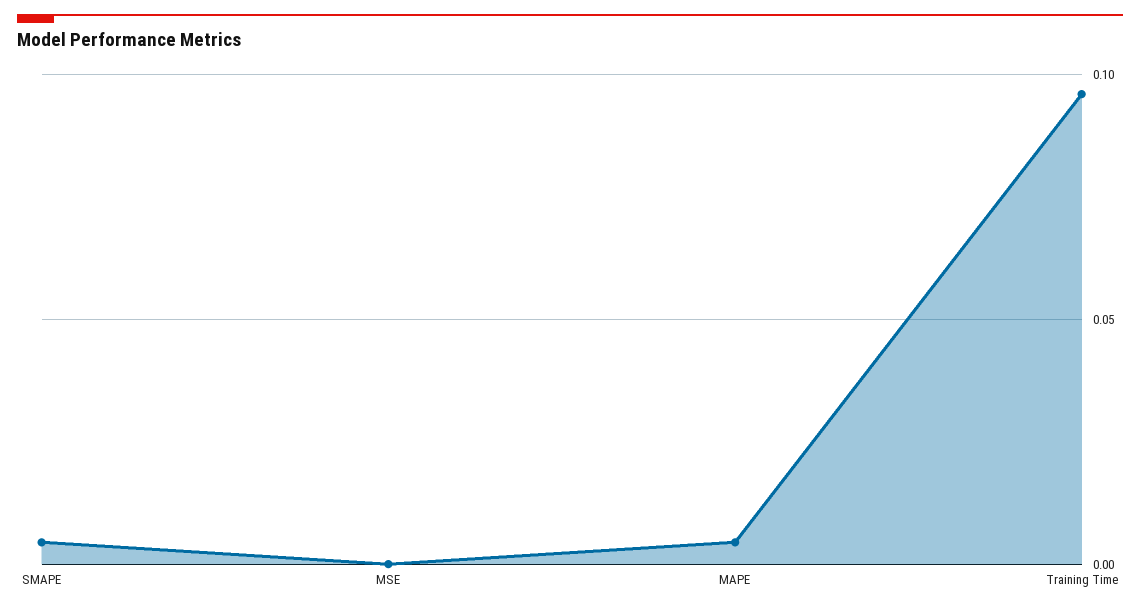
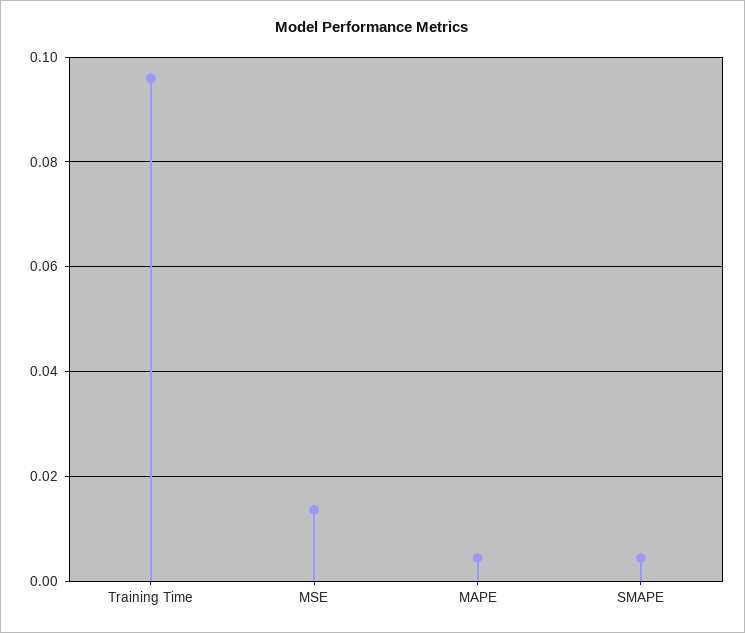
MSE: 0 -> 0.014

